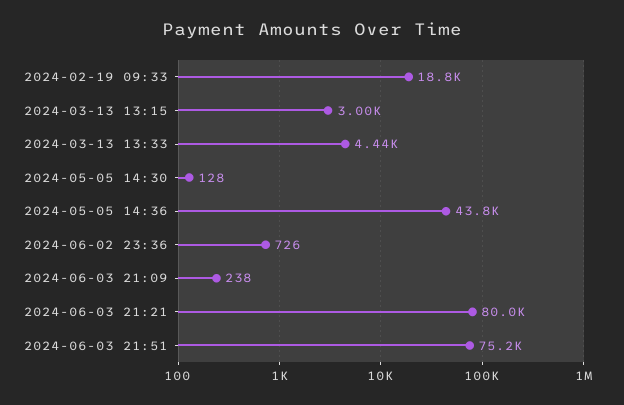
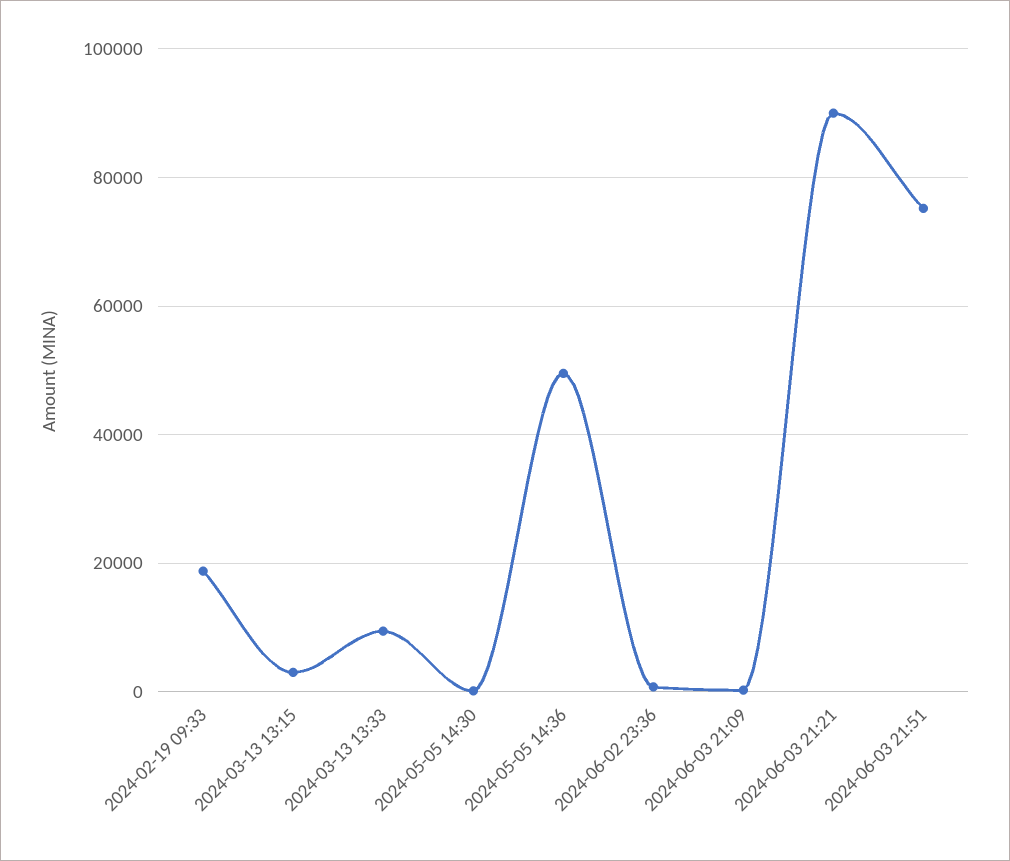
2024-03-13 13:33: 4440 -> 10000
2024-05-05 14:36: 43800 -> 50000
2024-06-03 21:21: 80000 -> 90000

